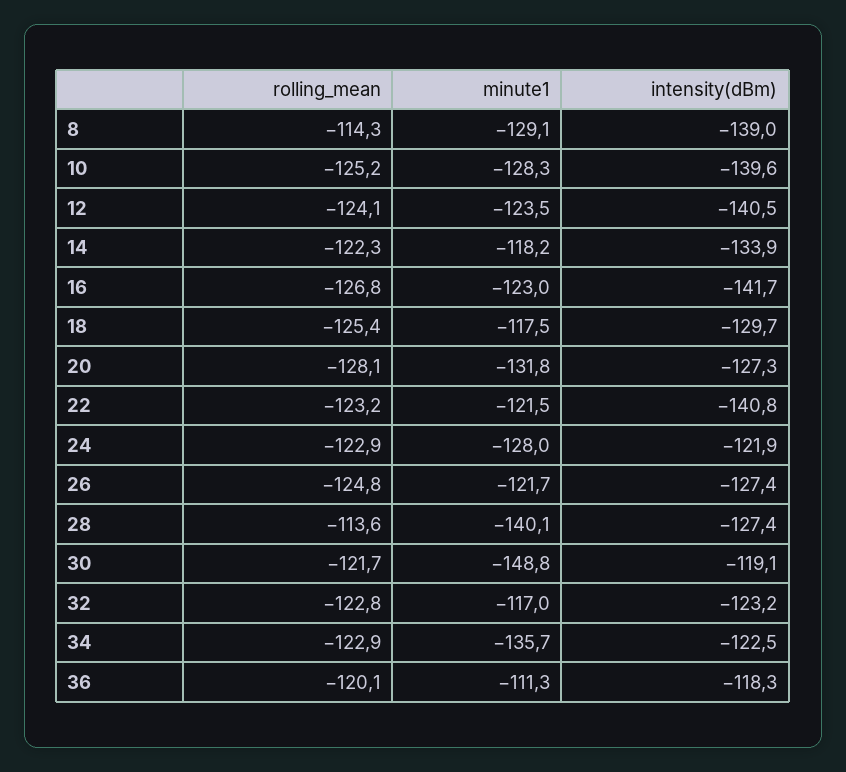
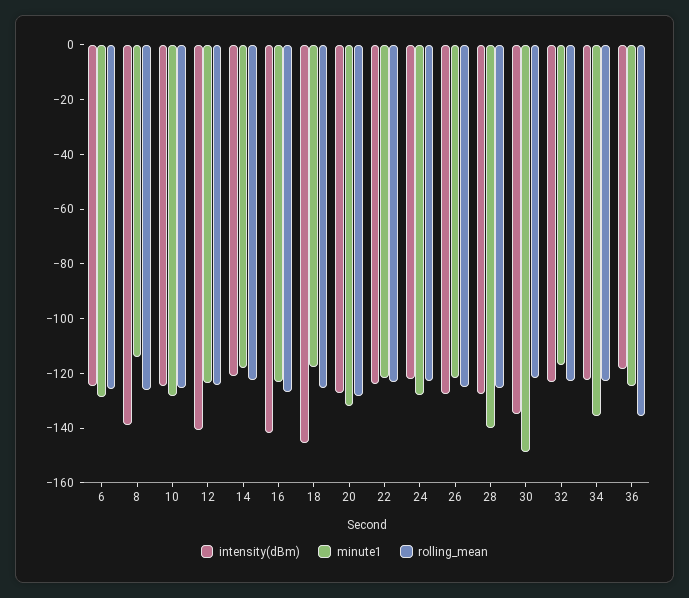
rolling_mean, 8: -114.3 -> -125
minute1, 8: -129.1 -> -115
intensity(dBm), 10: -139.6 -> -125
intensity(dBm), 14: -133.9 -> -120
intensity(dBm), 18: -129.7 -> -145
intensity(dBm), 22: -140.8 -> -125
rolling_mean, 28: -113.6 -> -125
intensity(dBm), 30: -119.1 -> -135
rolling_mean, 36: -120.1 -> -135
minute1, 36: -111.3 -> -125
intensity(dBm), 6: none -> -125
minute1, 6: none -> -130
rolling_mean, 6: none -> -125

